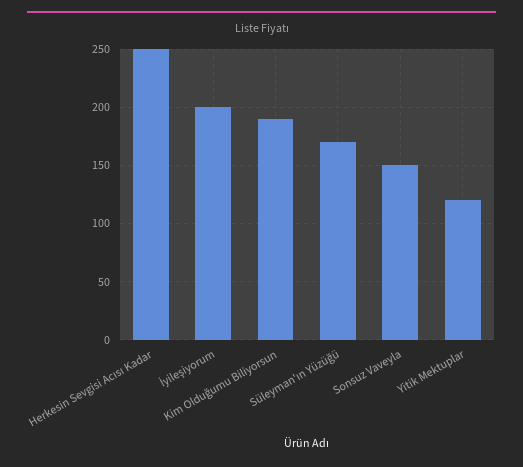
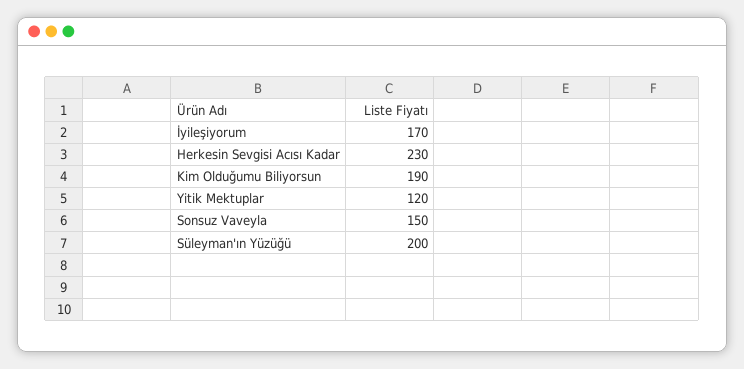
Herkesin Sevgisi Acısı Kadar: 250 -> 230
İyileşiyorum: 200 -> 170
Süleyman'ın Yüzüğü: 170 -> 200

